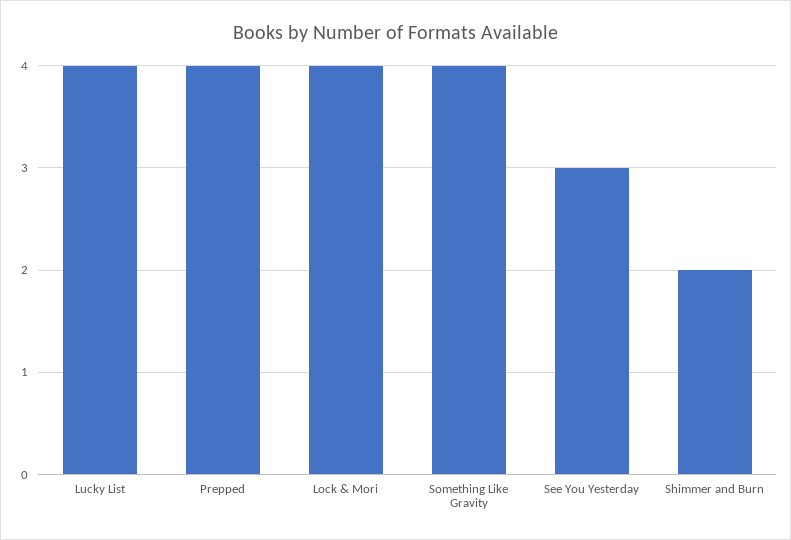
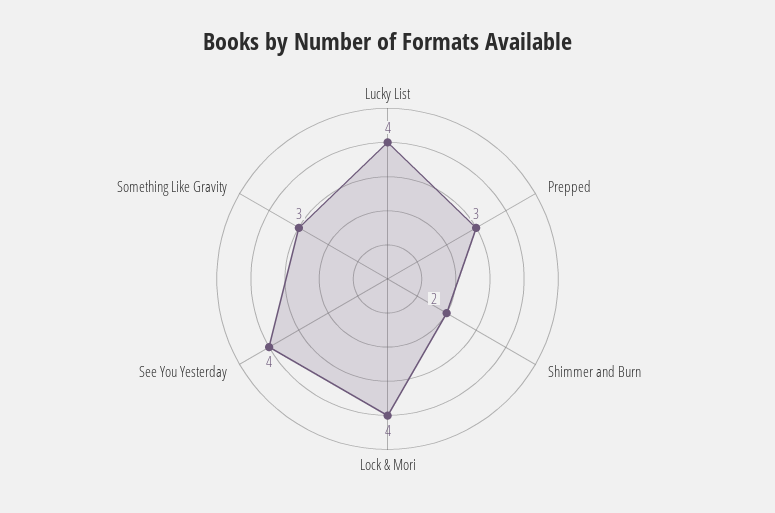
Prepped: 4 -> 3
Something Like Gravity: 4 -> 3
See You Yesterday: 3 -> 4

